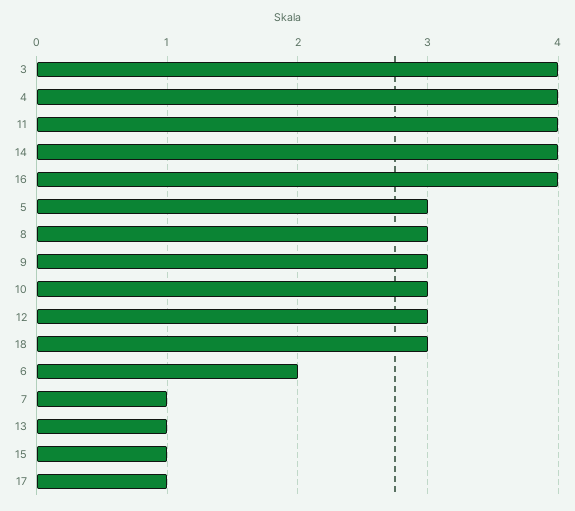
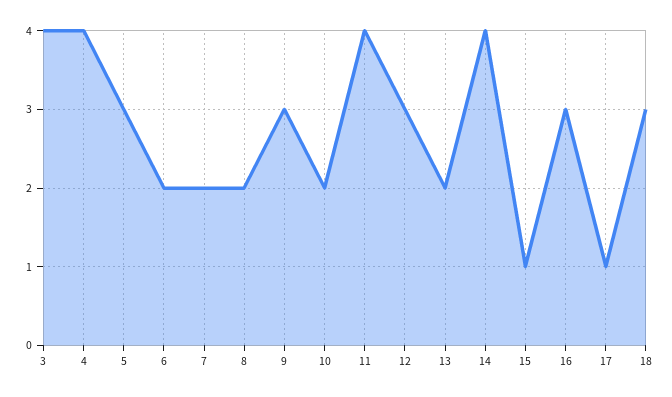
16: 4 -> 3
8: 3 -> 2
10: 3 -> 2
7: 1 -> 2
13: 1 -> 2

